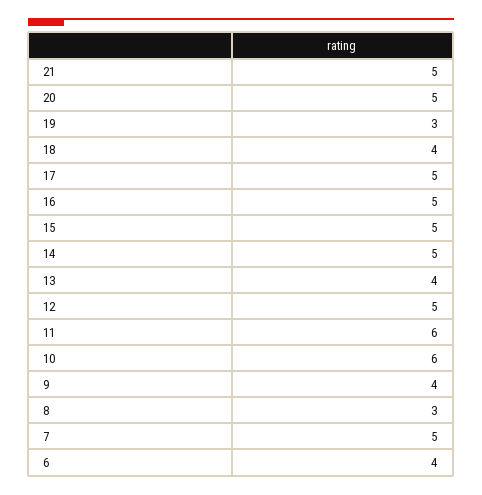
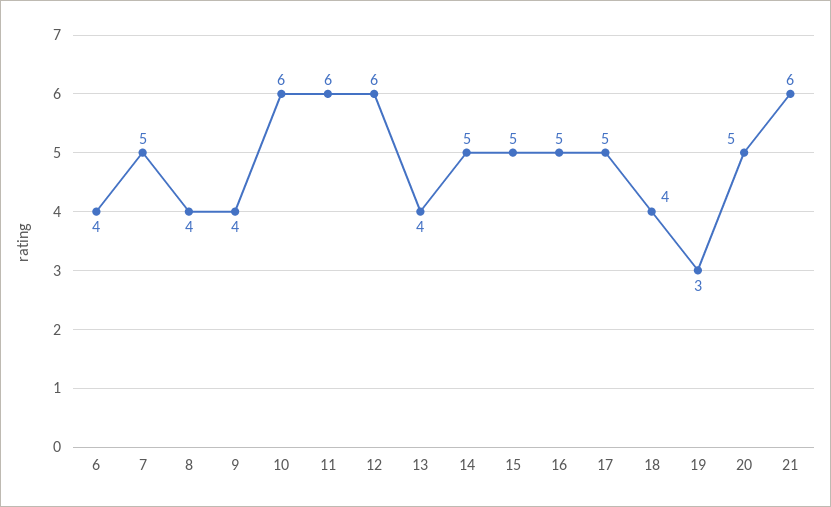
21: 5 -> 6
12: 5 -> 6
8: 3 -> 4

